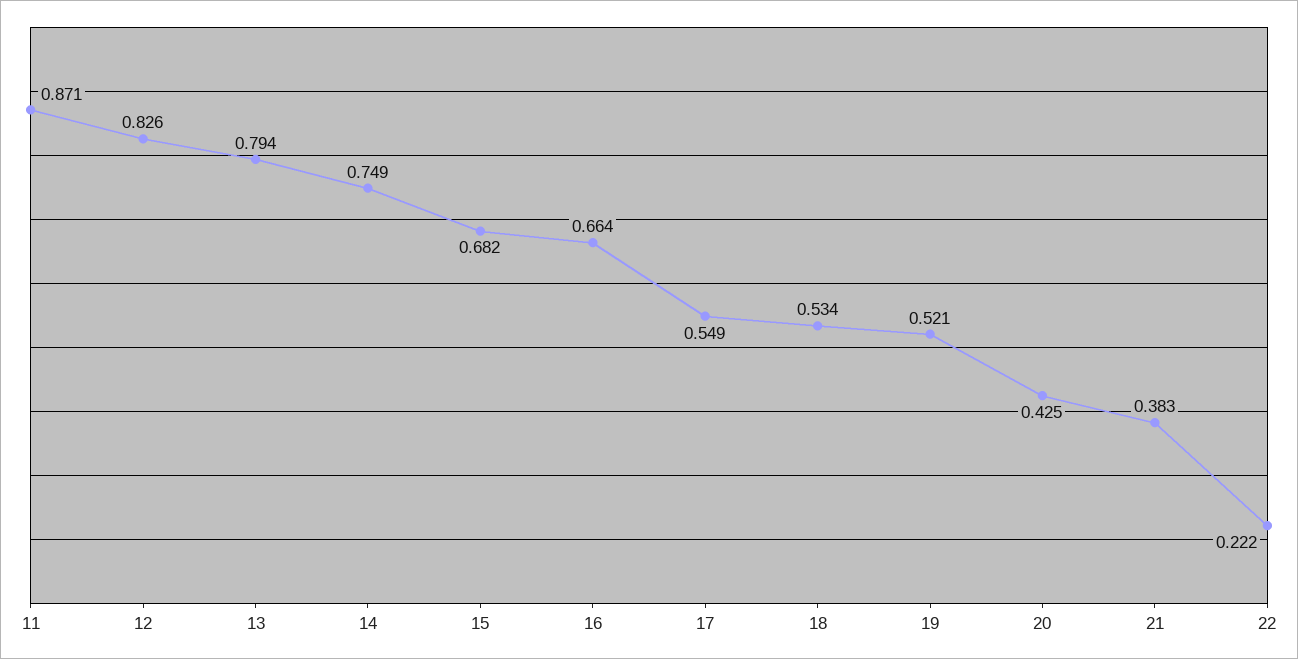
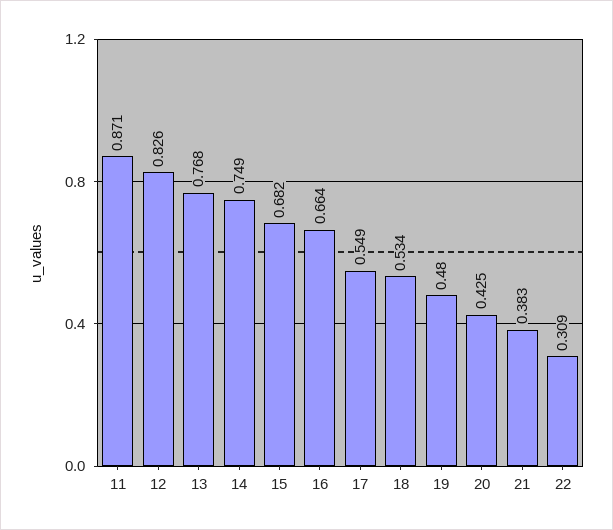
13: 0.794 -> 0.768
19: 0.521 -> 0.48
22: 0.222 -> 0.309

